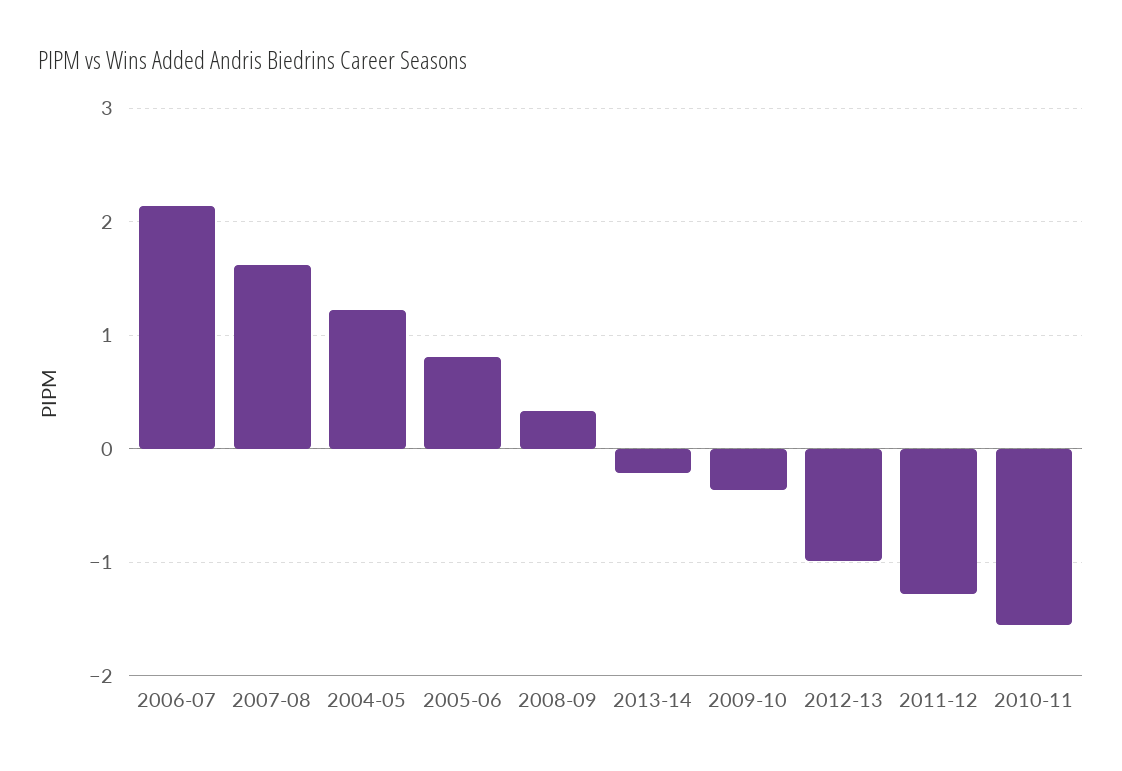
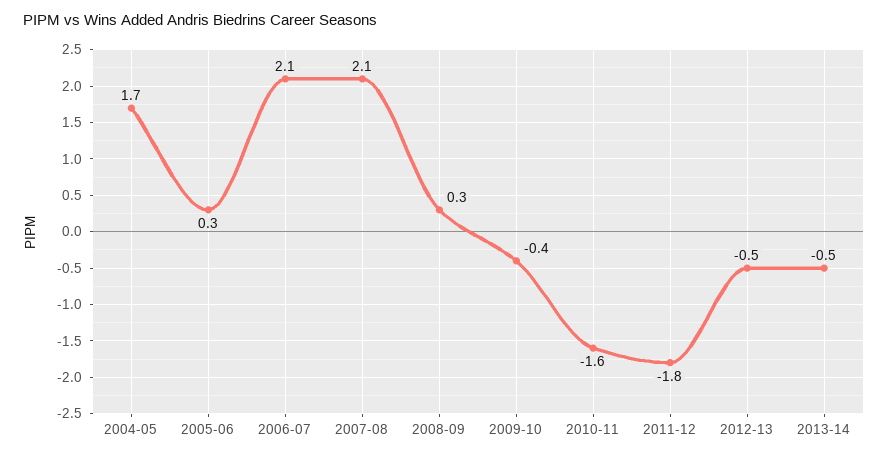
2007-08: 1.6 -> 2.1
2004-05: 1.2 -> 1.7
2005-06: 0.8 -> 0.3
2013-14: -0.2 -> -0.5
2012-13: -1 -> -0.5
2011-12: -1.3 -> -1.8

